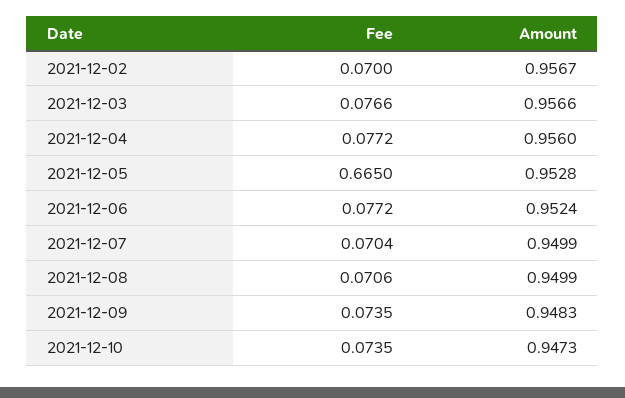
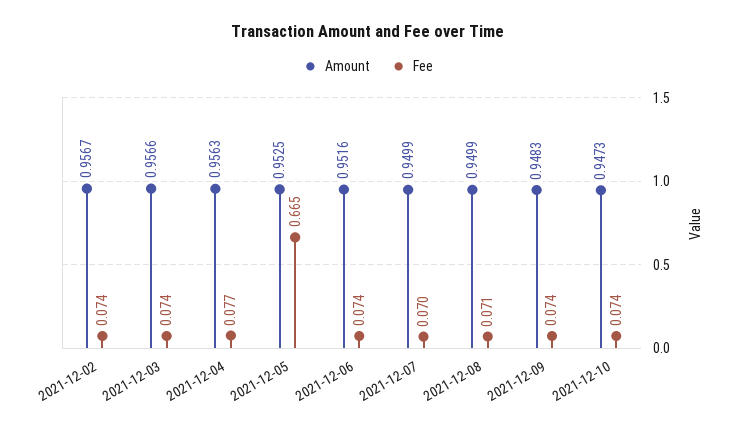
Fee, 2021-12-02: 0.07 -> 0.074
Fee, 2021-12-03: 0.0766 -> 0.074
Amount, 2021-12-04: 0.956 -> 0.9563
Amount, 2021-12-05: 0.9528 -> 0.9525
Fee, 2021-12-06: 0.0772 -> 0.074
Amount, 2021-12-06: 0.9524 -> 0.9516

